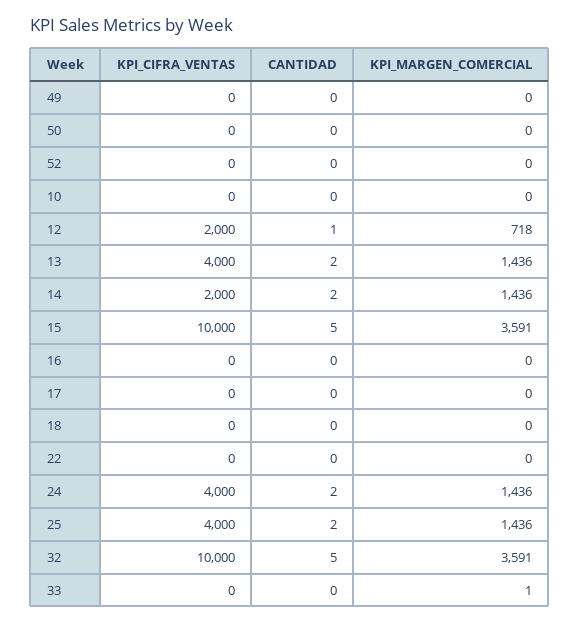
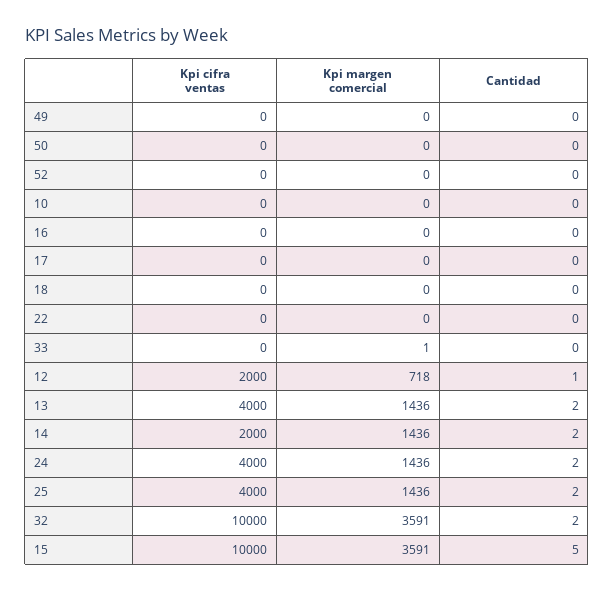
CANTIDAD, 32: 5 -> 2

